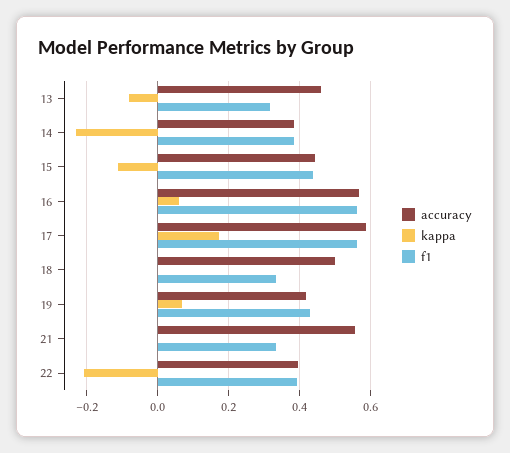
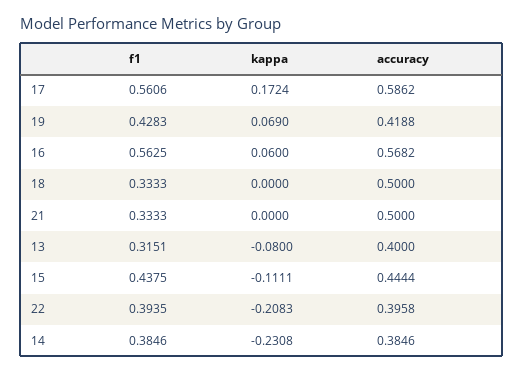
accuracy, 13: 0.46 -> 0.4
accuracy, 21: 0.56 -> 0.5

